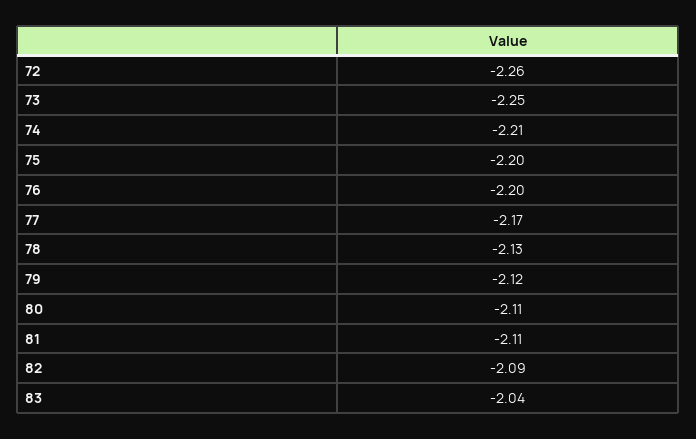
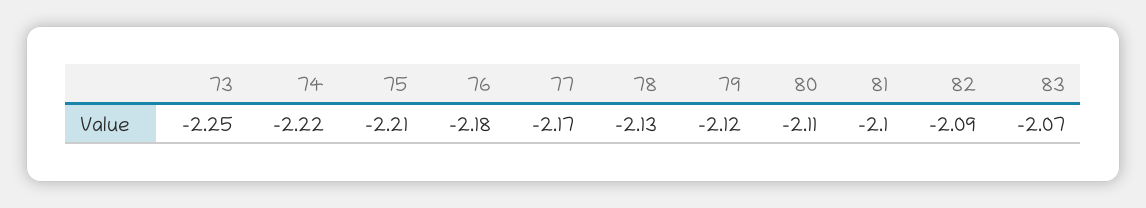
72: -2.26 -> none
74: -2.21 -> -2.22
75: -2.2 -> -2.21
76: -2.2 -> -2.18
81: -2.11 -> -2.1
83: -2.04 -> -2.07

